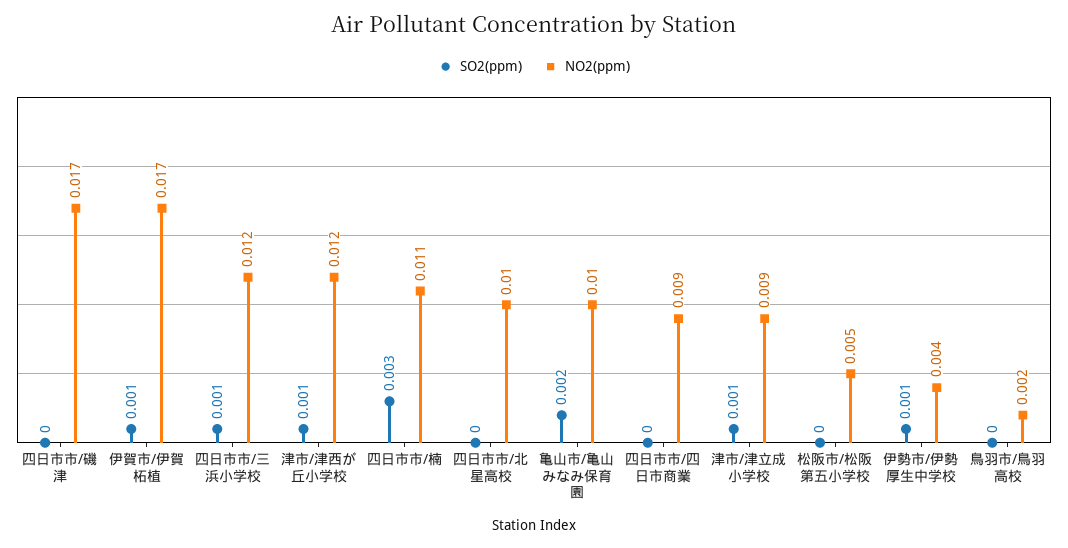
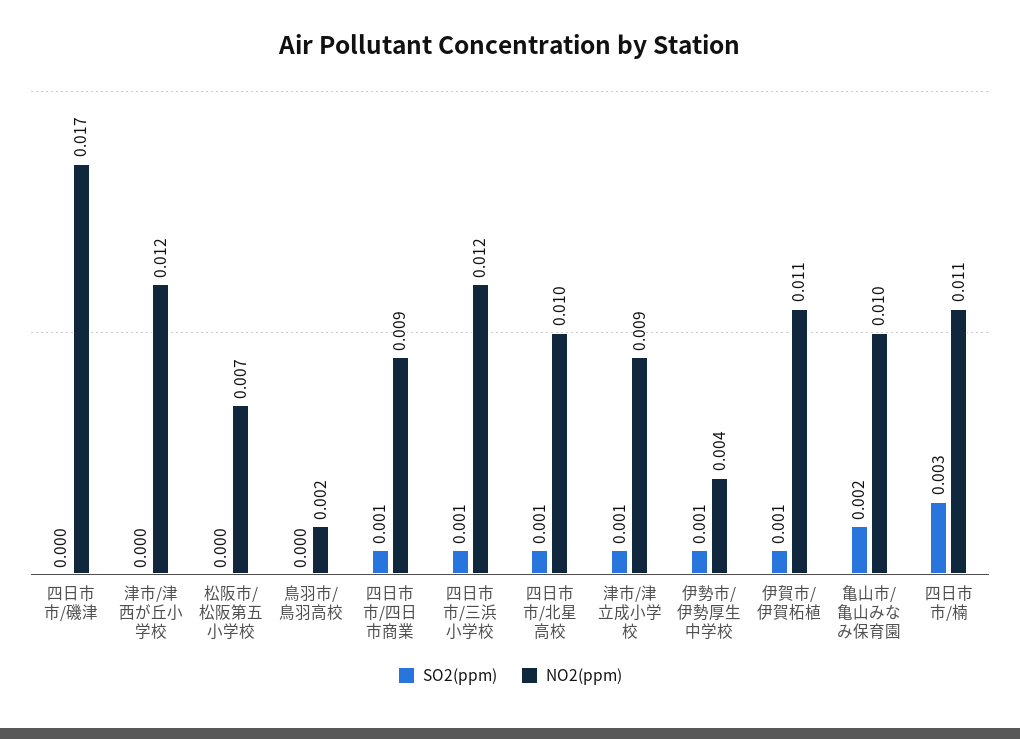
NO2(ppm), 伊賀市/伊賀柘植: 0.017 -> 0.011
SO2(ppm), 津市/津西が丘小学校: 0.001 -> 0
SO2(ppm), 四日市市/北星高校: 0 -> 0.001
SO2(ppm), 四日市市/四日市商業: 0 -> 0.001
NO2(ppm), 松阪市/松阪第五小学校: 0.005 -> 0.007

